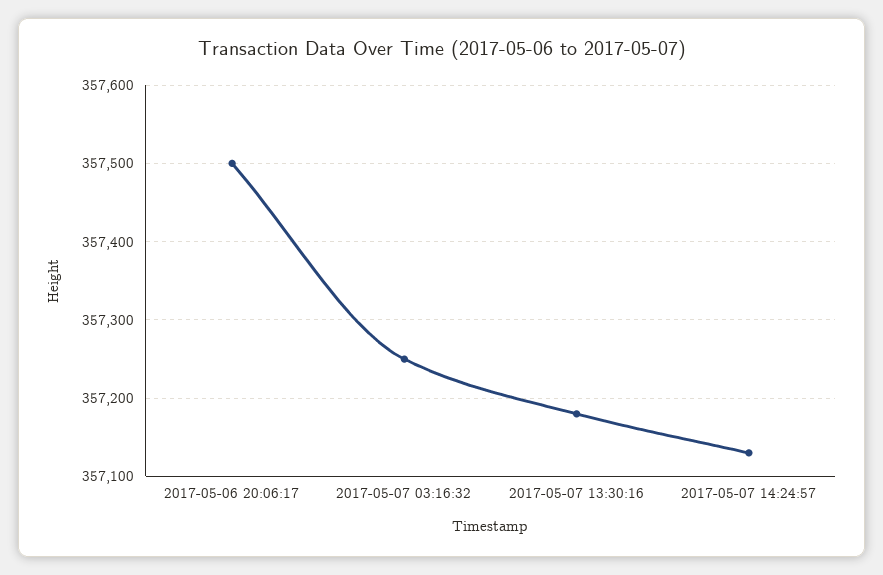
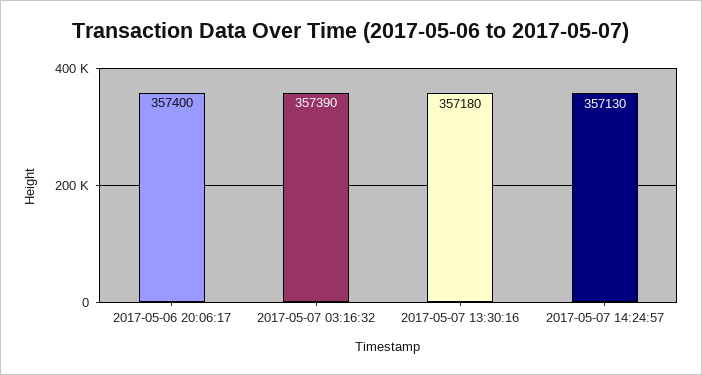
2017-05-06 20:06:17: 357500 -> 357400
2017-05-07 03:16:32: 357250 -> 357390

